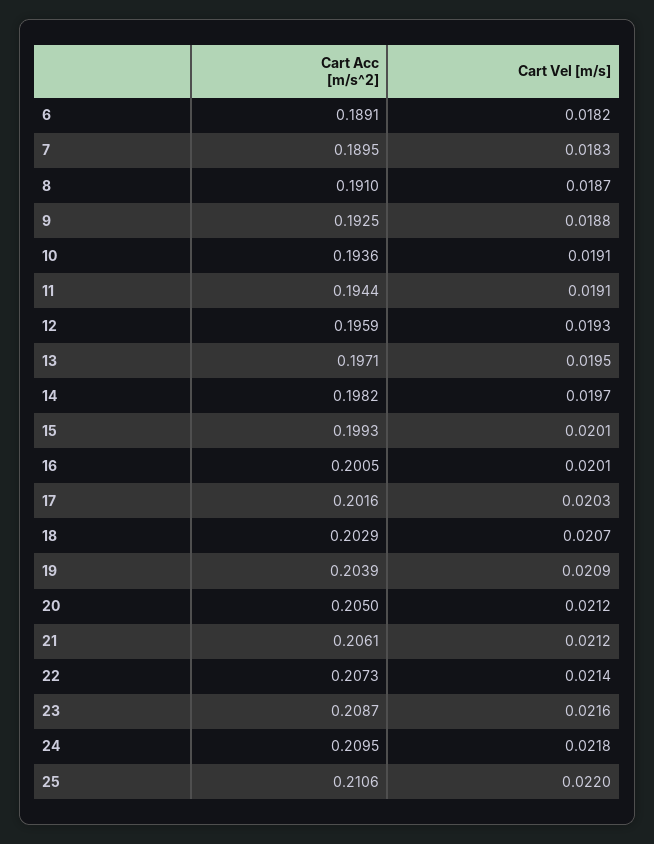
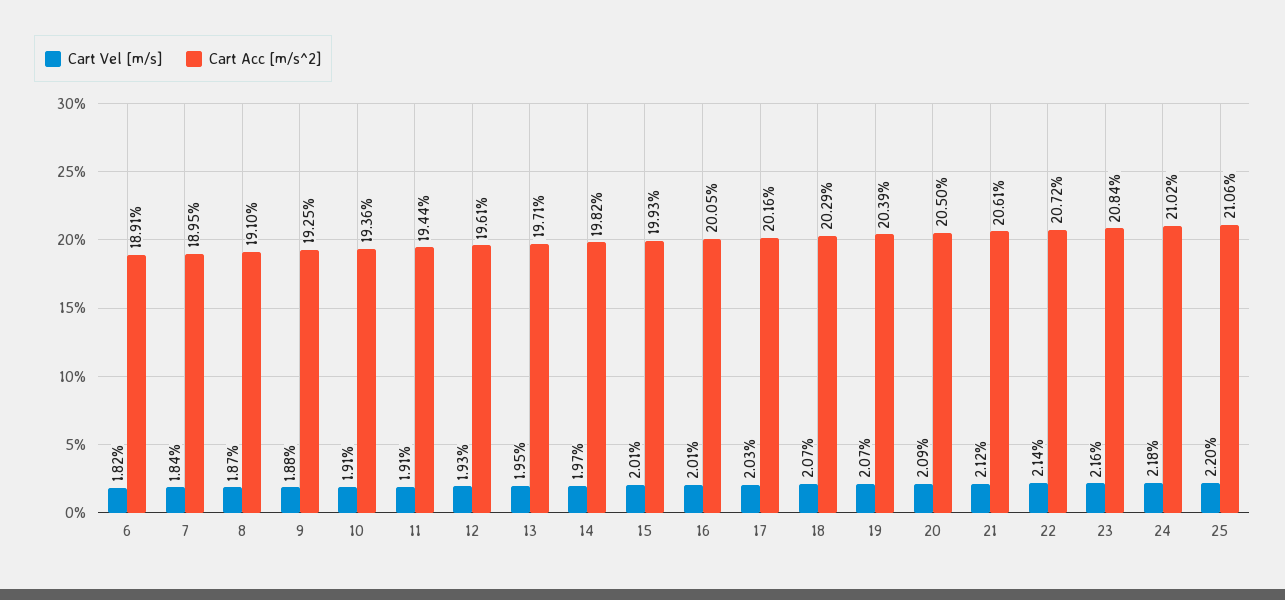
Cart Vel [m/s], 7: 0.0183 -> 0.0184
Cart Acc [m/s^2], 12: 0.1959 -> 0.1961
Cart Vel [m/s], 19: 0.0209 -> 0.0207
Cart Vel [m/s], 20: 0.0212 -> 0.0209
Cart Acc [m/s^2], 22: 0.2073 -> 0.2072
Cart Acc [m/s^2], 23: 0.2087 -> 0.2084
Cart Acc [m/s^2], 24: 0.2095 -> 0.2102

